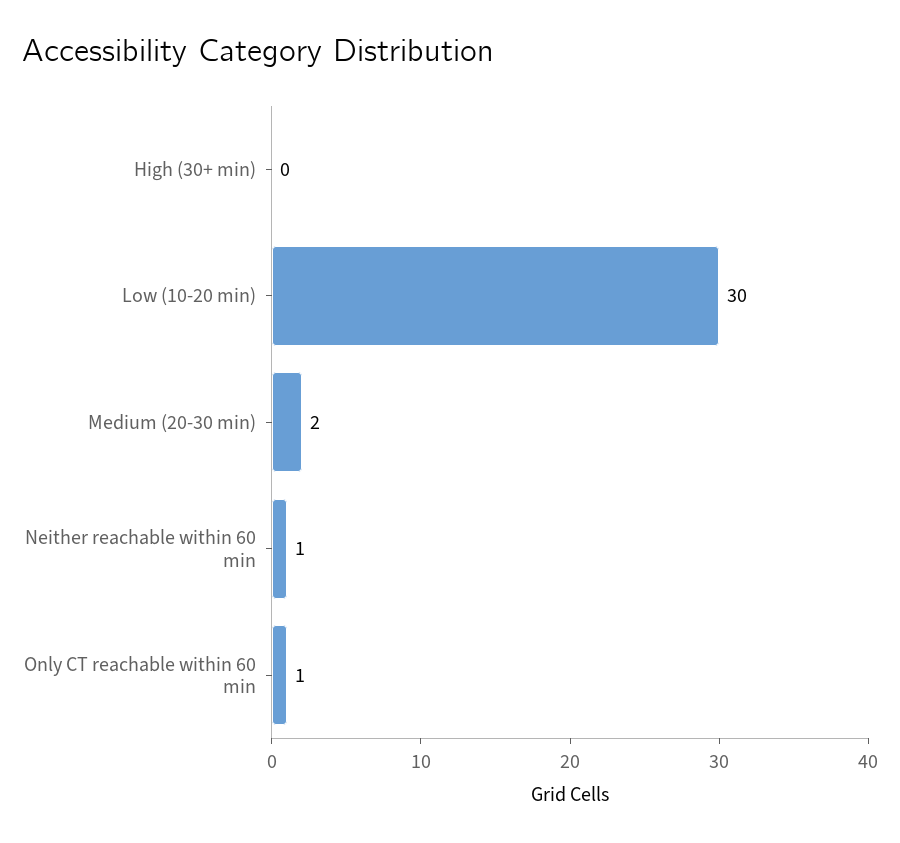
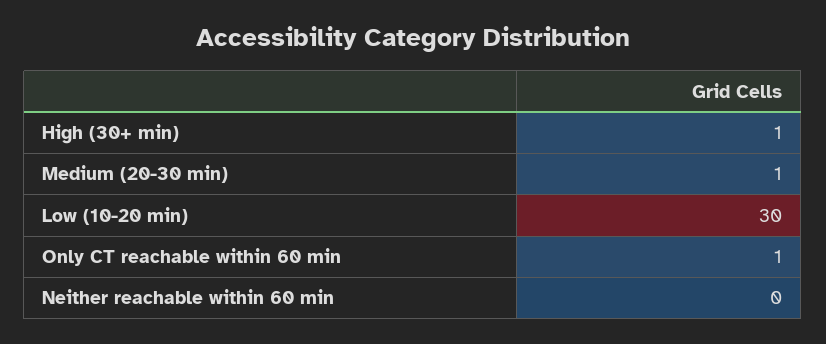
High (30+ min): 0 -> 1
Medium (20-30 min): 2 -> 1
Neither reachable within 60 min: 1 -> 0

